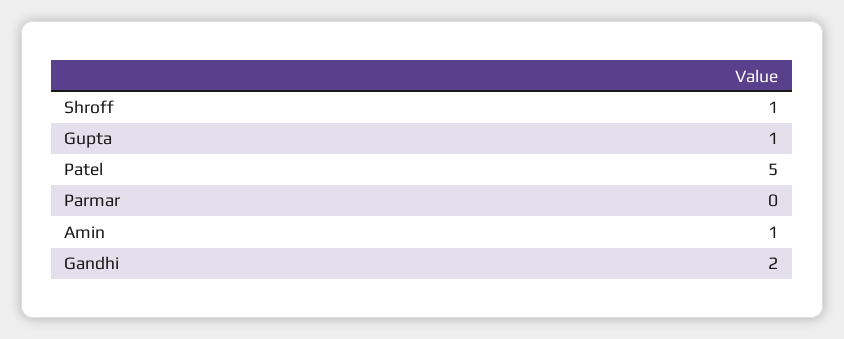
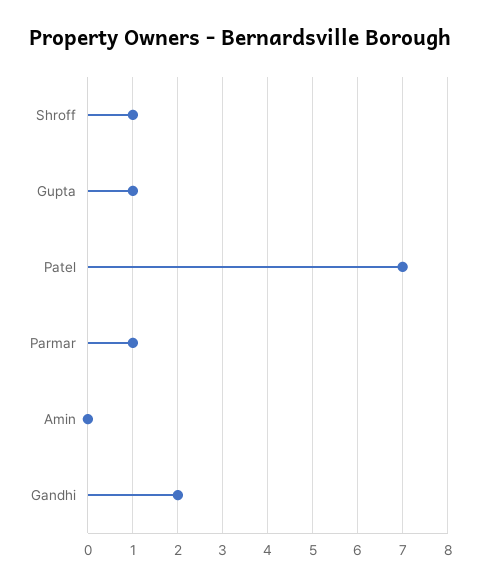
Patel: 5 -> 7
Parmar: 0 -> 1
Amin: 1 -> 0

